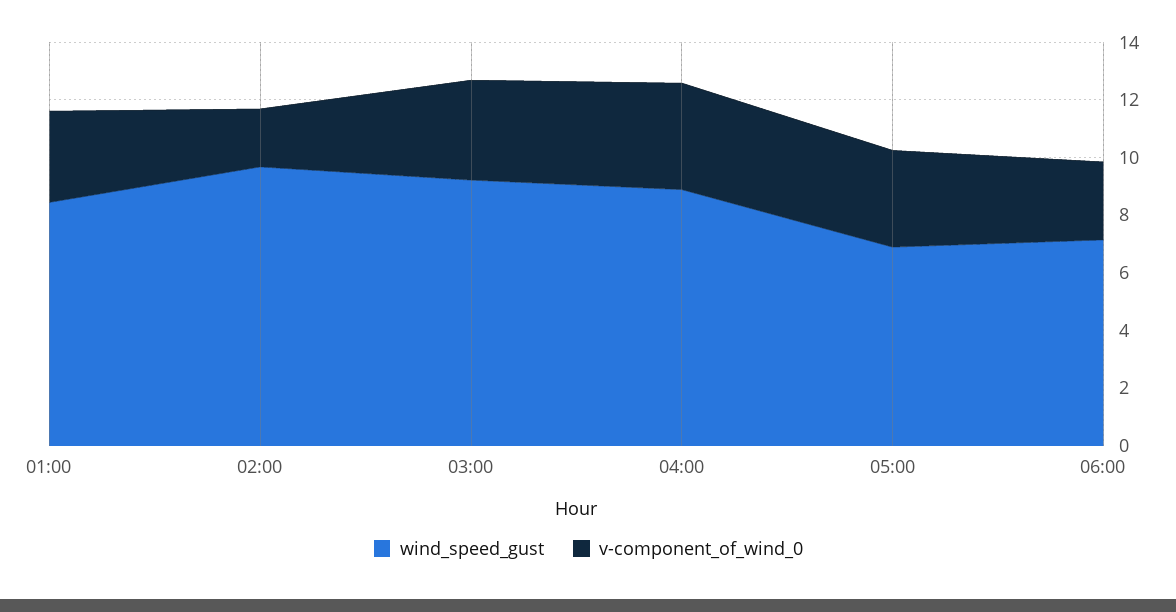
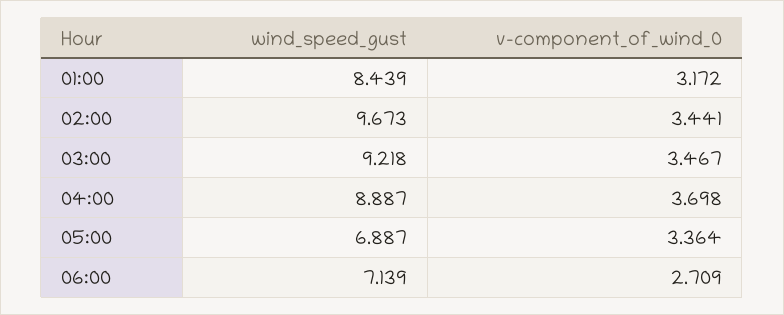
v-component_of_wind_0, 02:00: 2 -> 3.441

